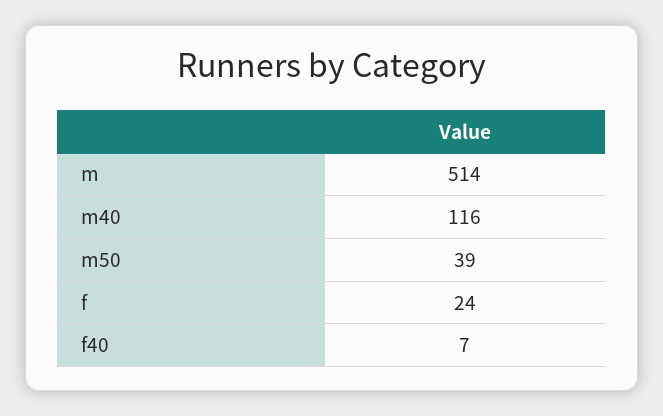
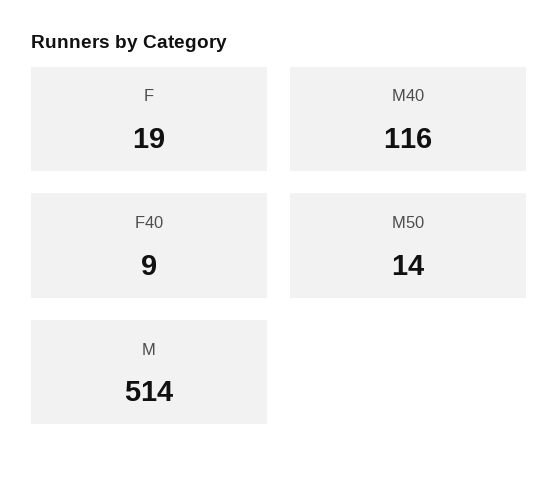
m50: 39 -> 14
f: 24 -> 19
f40: 7 -> 9

